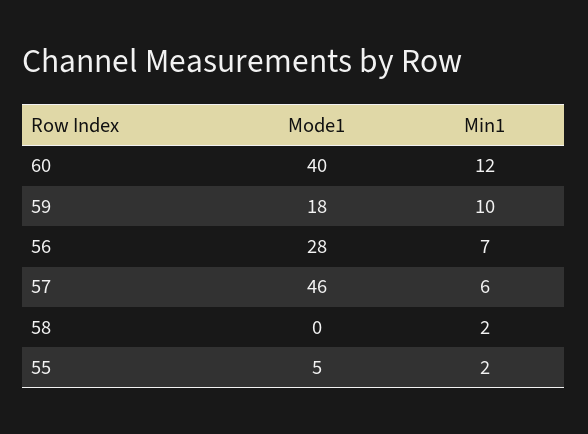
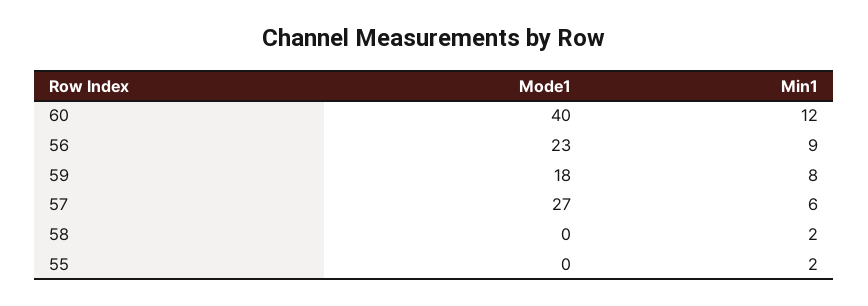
Min1, 59: 10 -> 8
Mode1, 56: 28 -> 23
Min1, 56: 7 -> 9
Mode1, 57: 46 -> 27
Mode1, 55: 5 -> 0

